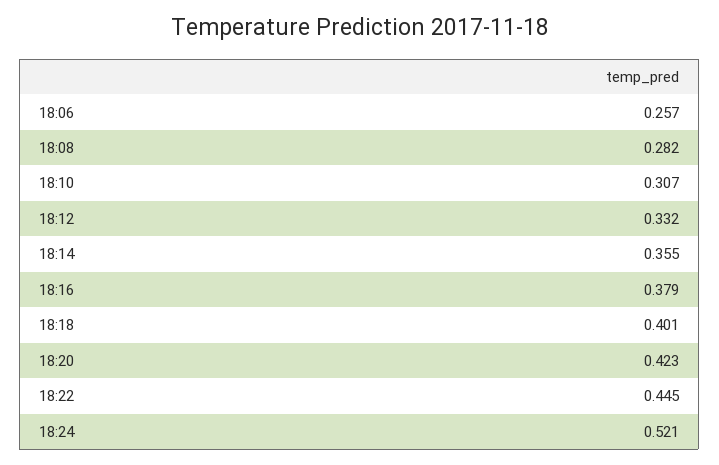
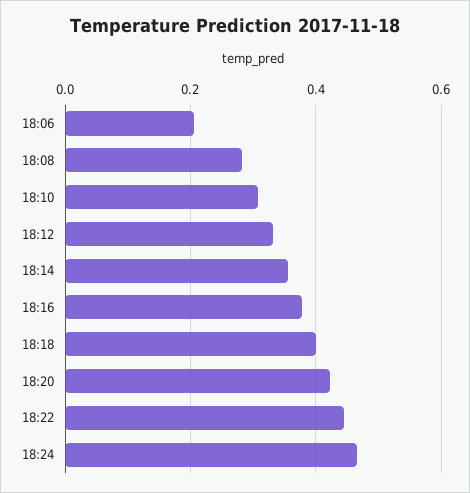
18:06: 0.257 -> 0.2
18:24: 0.521 -> 0.46

